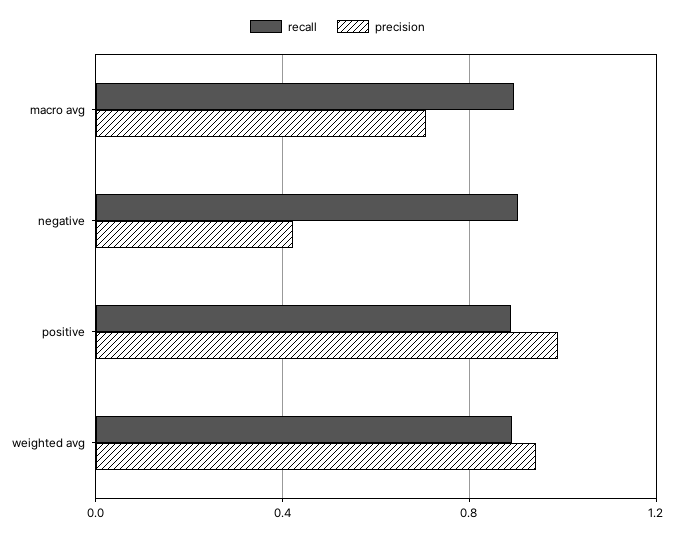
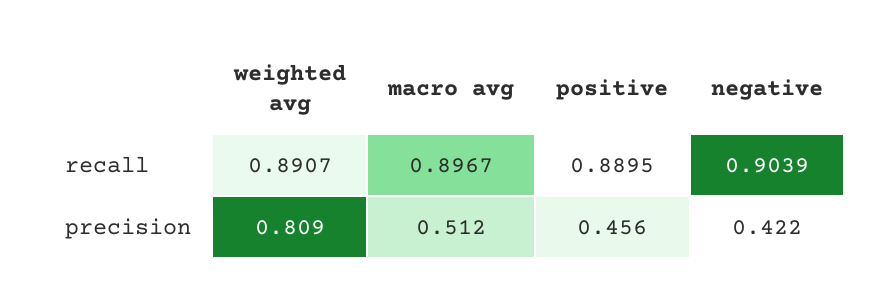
precision, macro avg: 0.7 -> 0.512
precision, positive: 1 -> 0.456
precision, weighted avg: 0.95 -> 0.809

